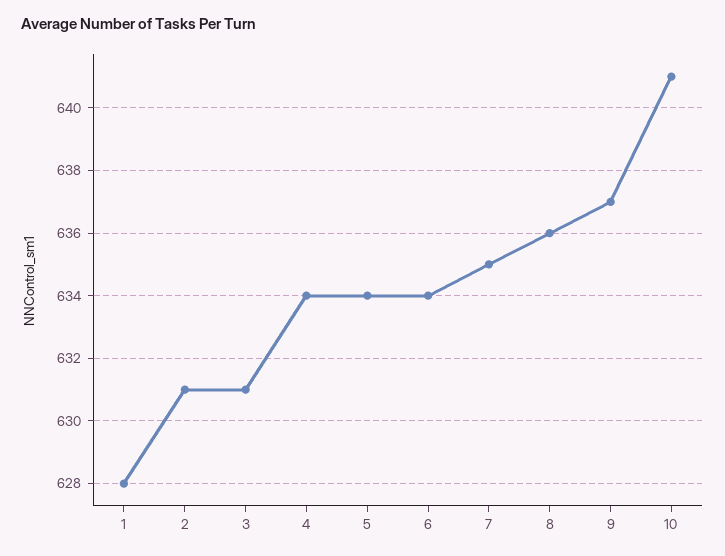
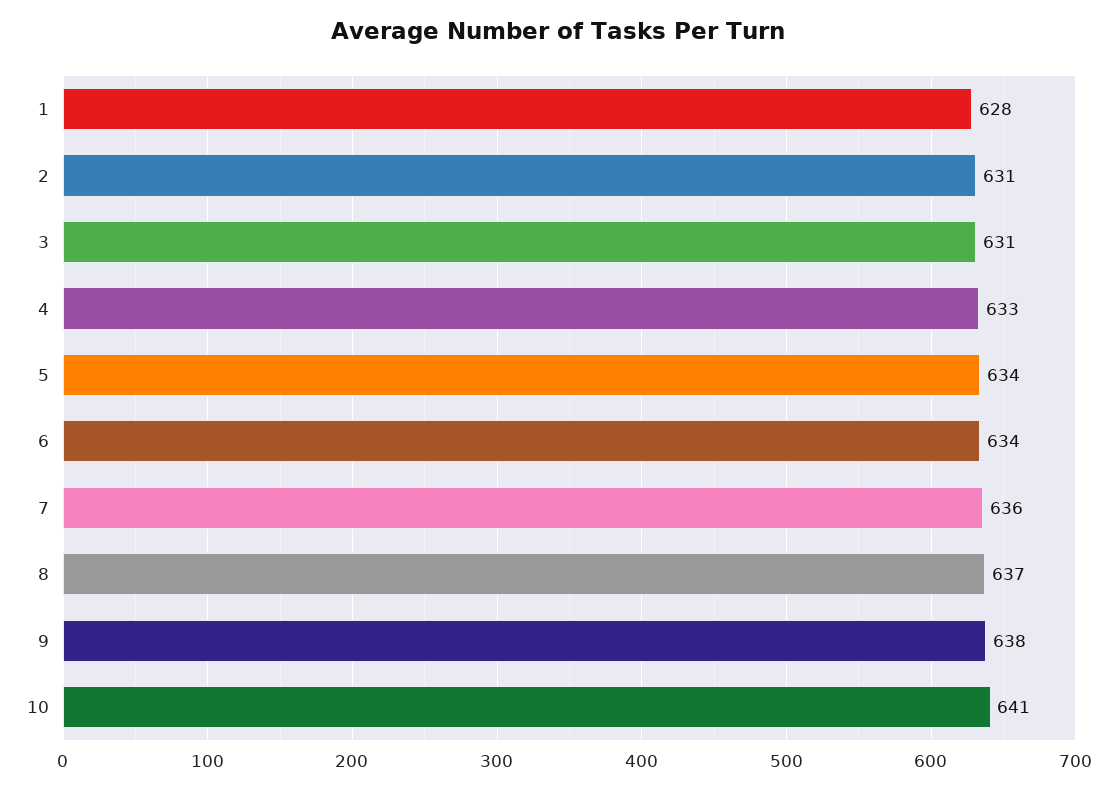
4: 634 -> 633
7: 635 -> 636
8: 636 -> 637
9: 637 -> 638

